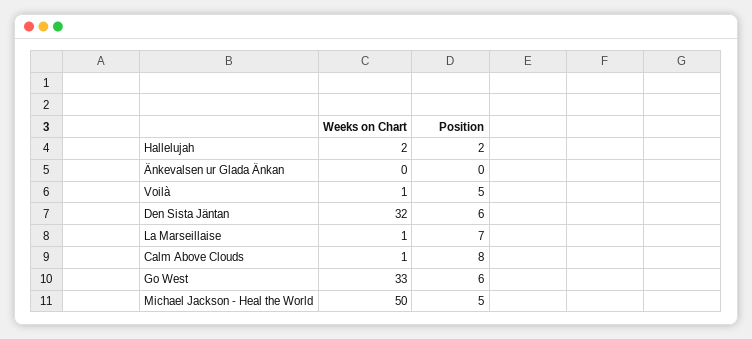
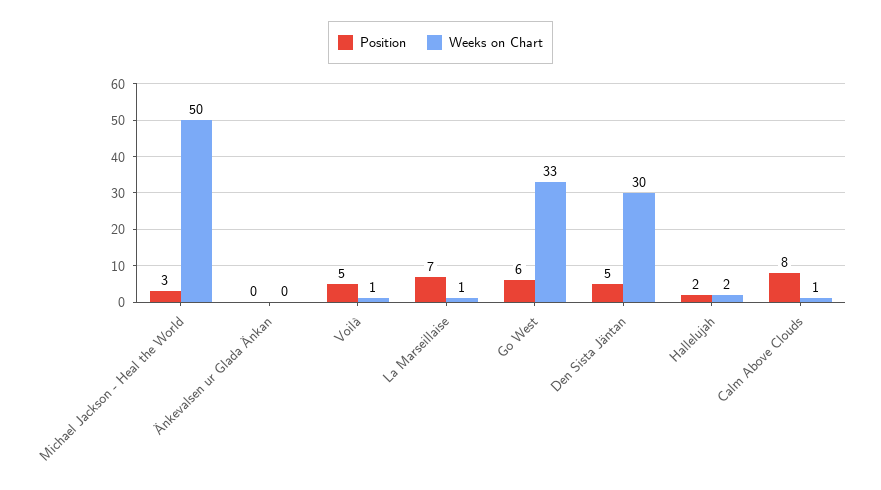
Weeks on Chart, Den Sista Jäntan: 32 -> 30
Position, Den Sista Jäntan: 6 -> 5
Position, Michael Jackson - Heal the World: 5 -> 3

